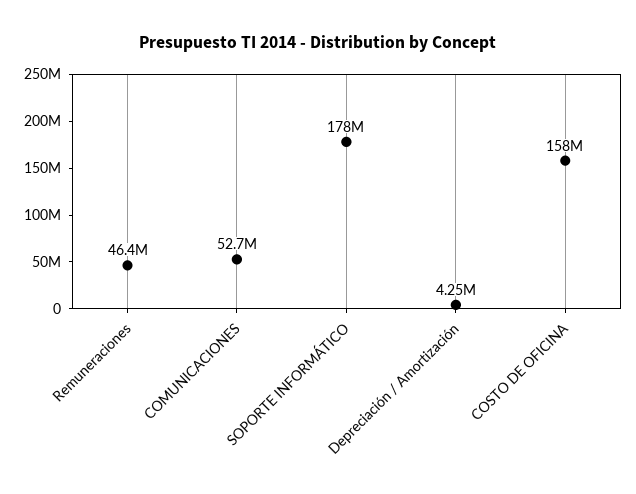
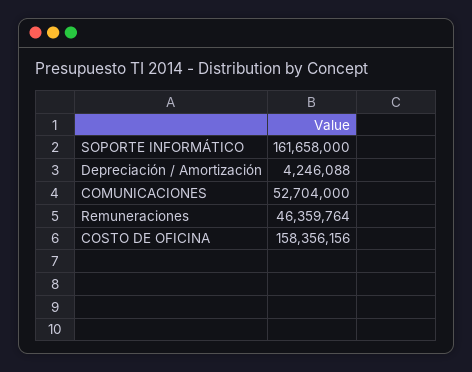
SOPORTE INFORMÁTICO: 178000000 -> 161658000

